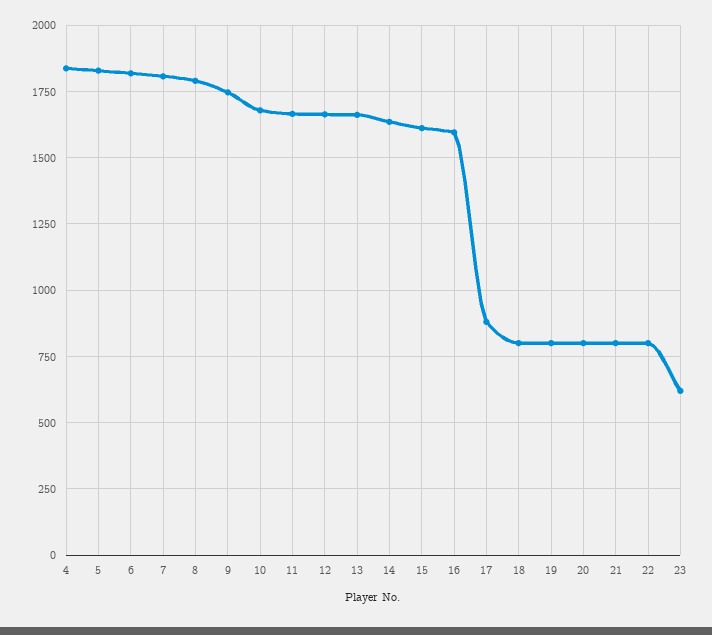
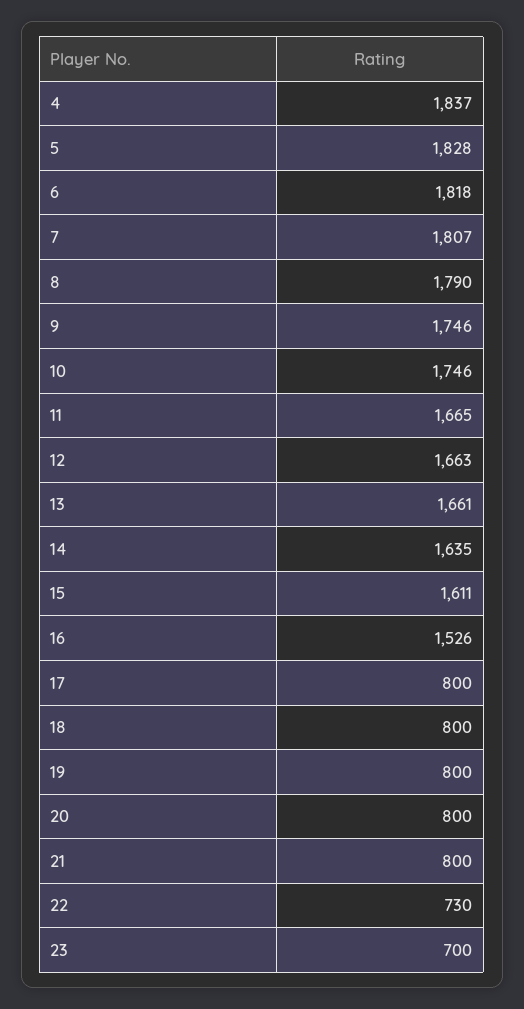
10: 1675 -> 1746
16: 1600 -> 1526
17: 875 -> 800
22: 800 -> 730
23: 625 -> 700

